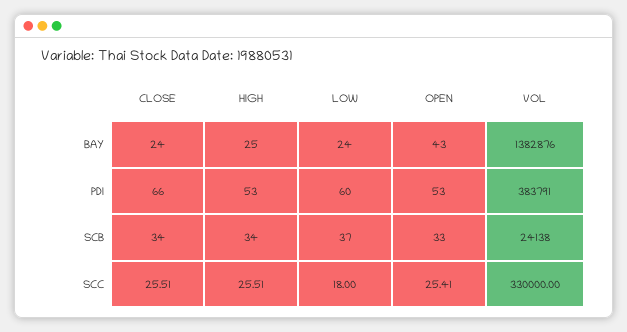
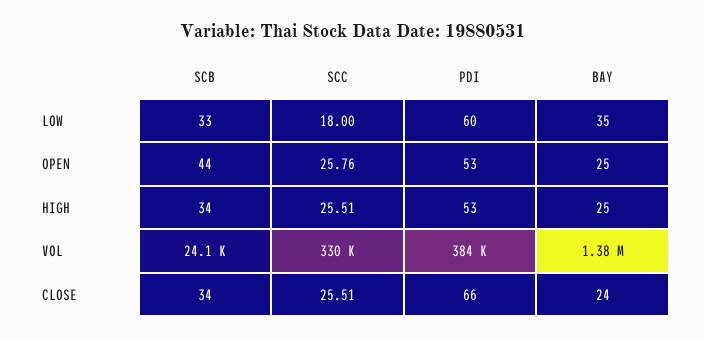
LOW, BAY: 24 -> 35
OPEN, BAY: 43 -> 25
LOW, SCB: 37 -> 33
OPEN, SCB: 33 -> 44
OPEN, SCC: 25.41 -> 25.76

